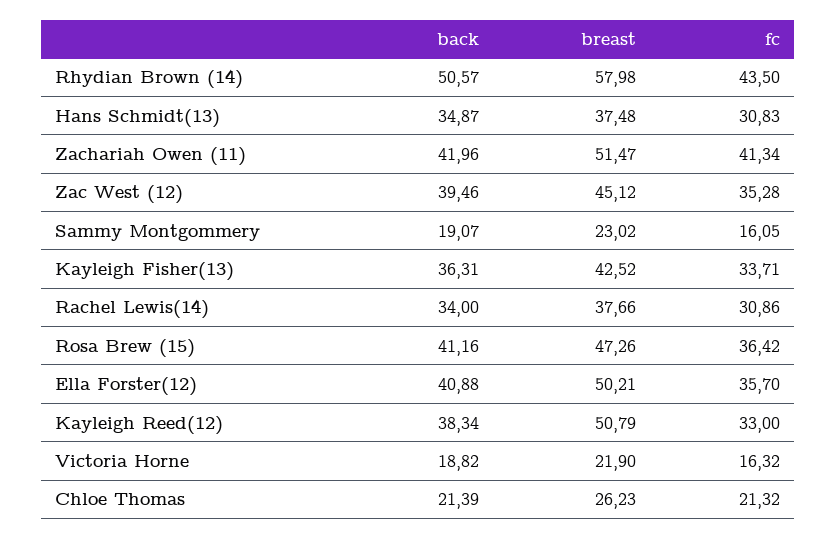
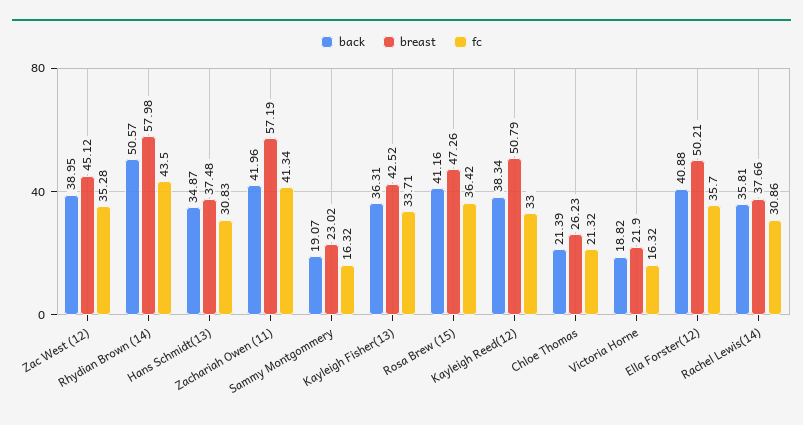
breast, Zachariah Owen (11): 51.47 -> 57.19
back, Zac West (12): 39.46 -> 38.95
fc, Sammy Montgommery: 16.05 -> 16.32
back, Rachel Lewis(14): 34 -> 35.81

